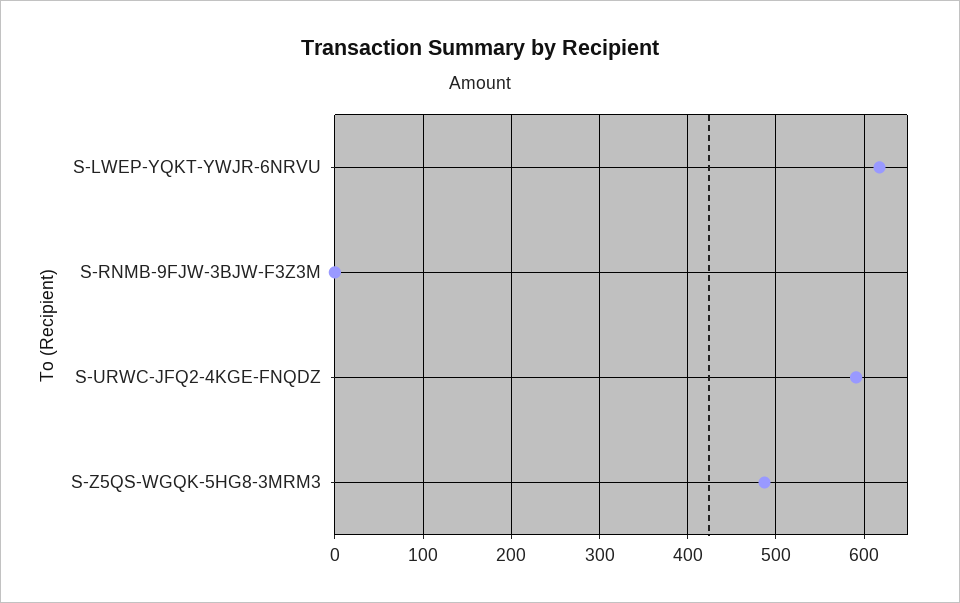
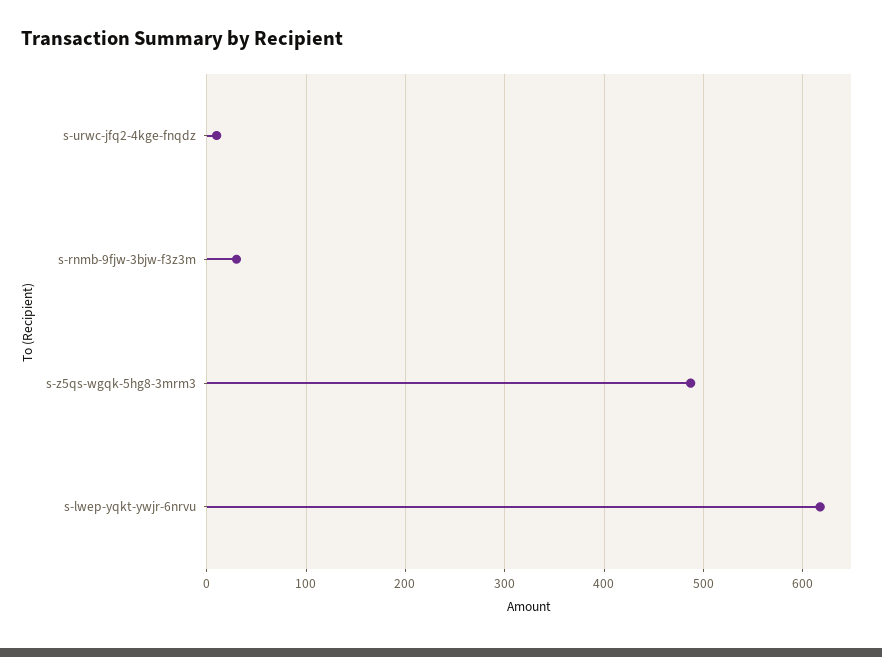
S-RNMB-9FJW-3BJW-F3Z3M: 0 -> 30
S-URWC-JFQ2-4KGE-FNQDZ: 590 -> 10

